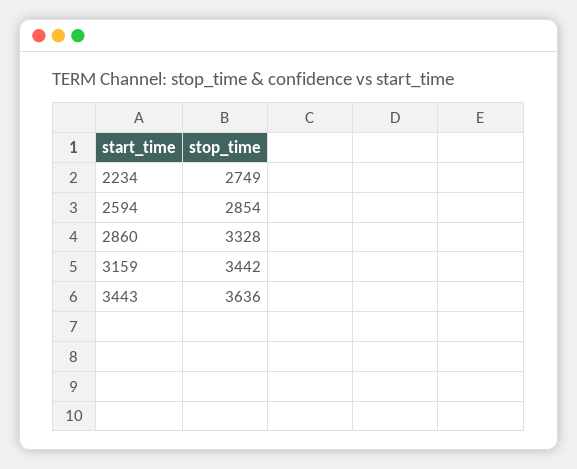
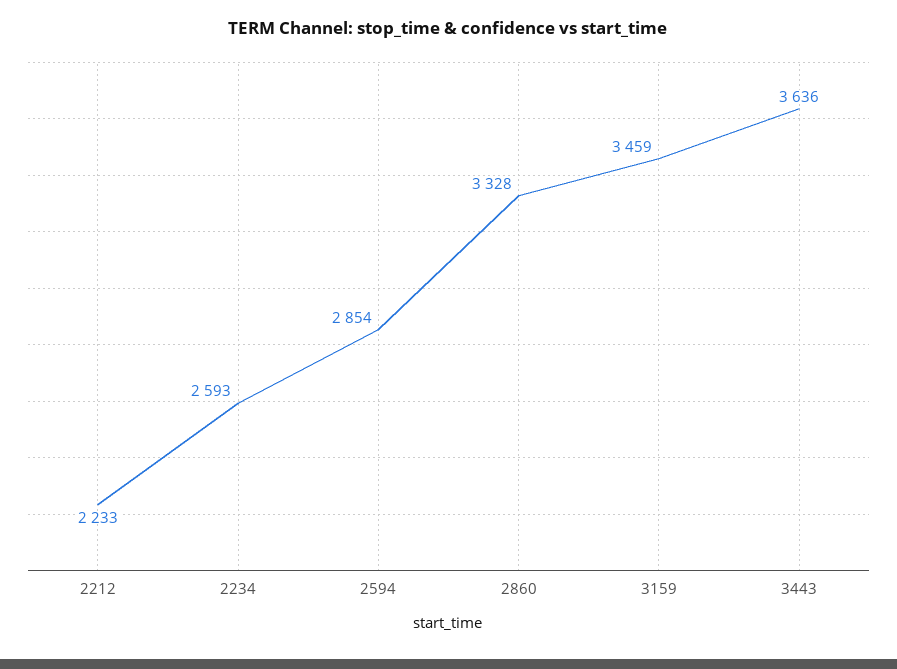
2234: 2749 -> 2593
3159: 3442 -> 3459
2212: none -> 2233

